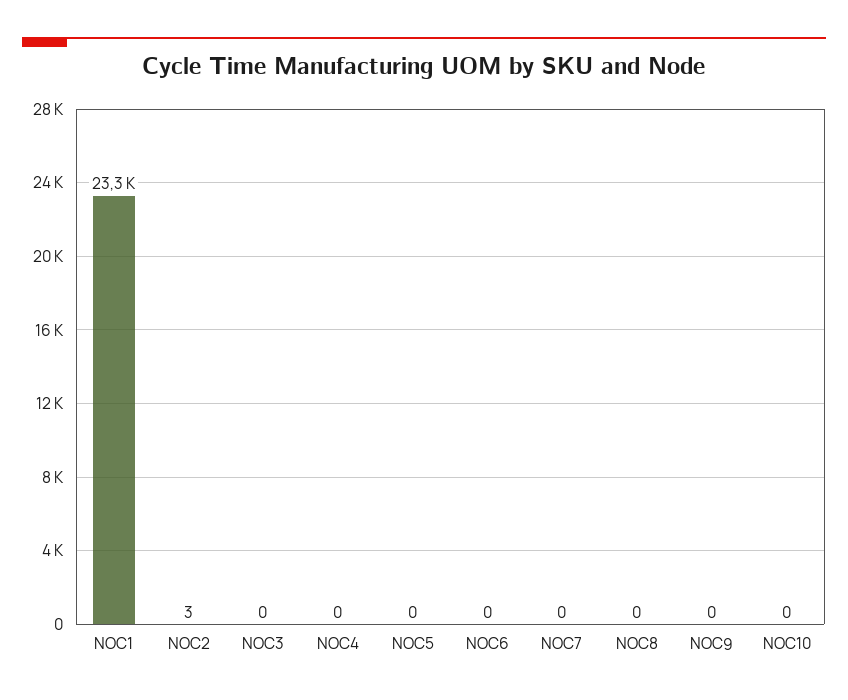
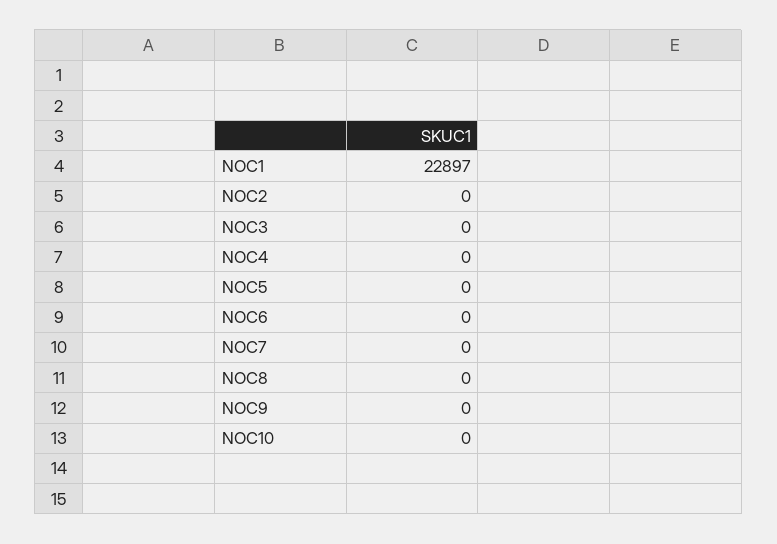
NOC1: 23300 -> 22897
NOC2: 3 -> 0

